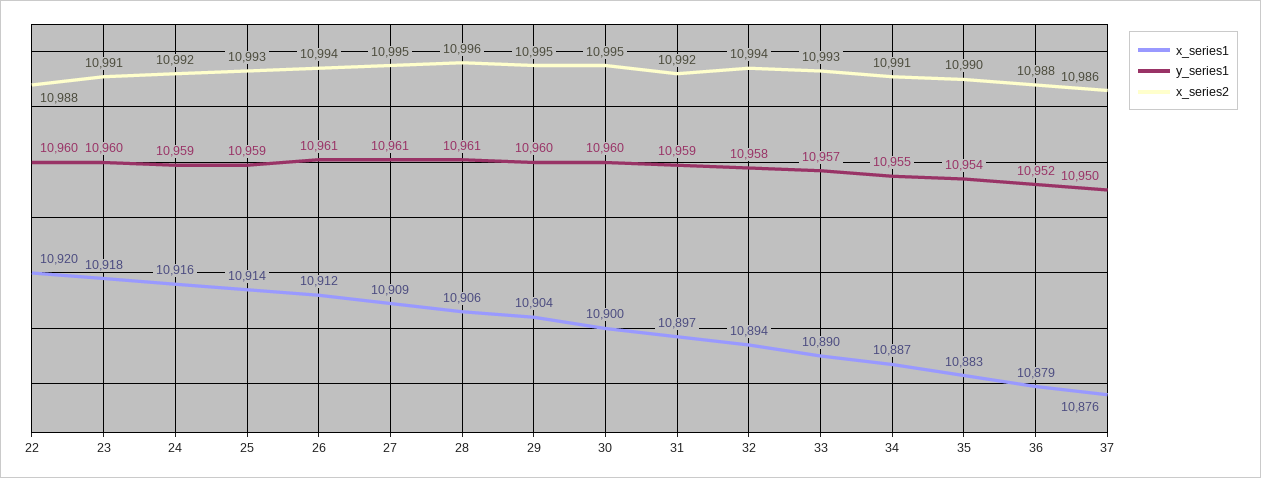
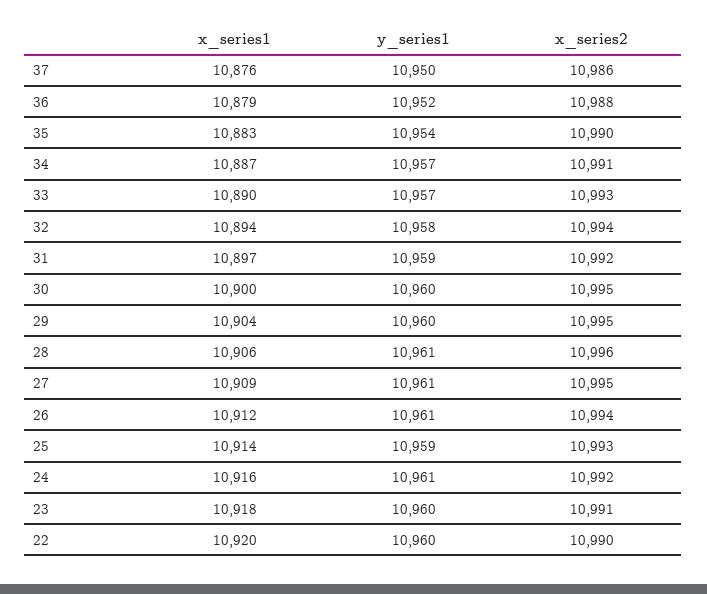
x_series2, 22: 10988 -> 10990
y_series1, 24: 10959 -> 10961
y_series1, 34: 10955 -> 10957

